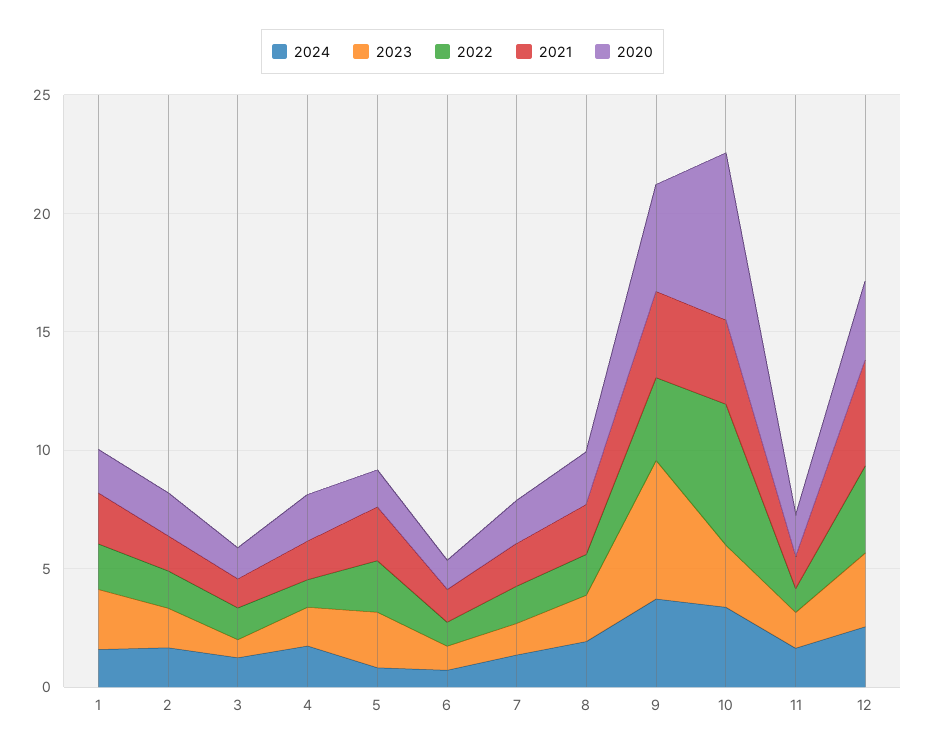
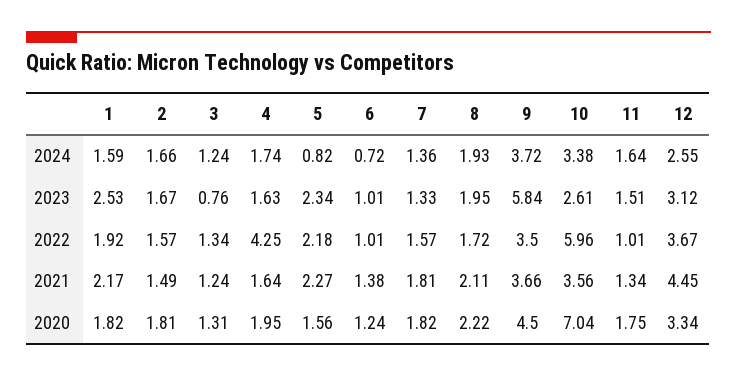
2022, 4: 1 -> 4.25

